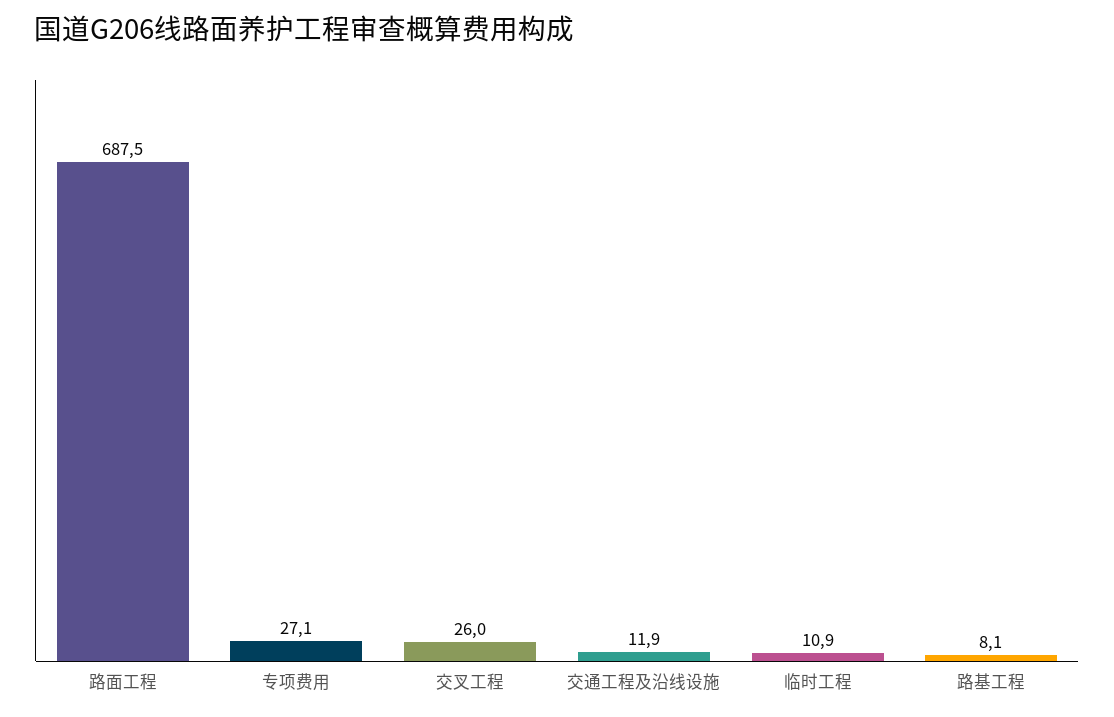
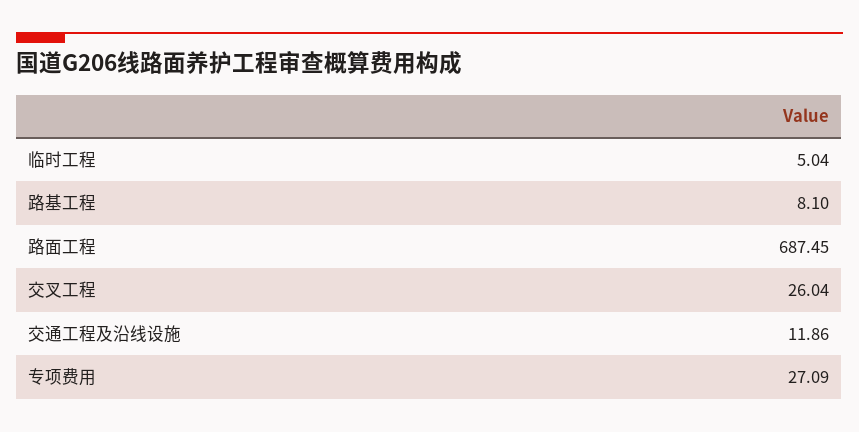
临时工程: 10.9 -> 5.04

